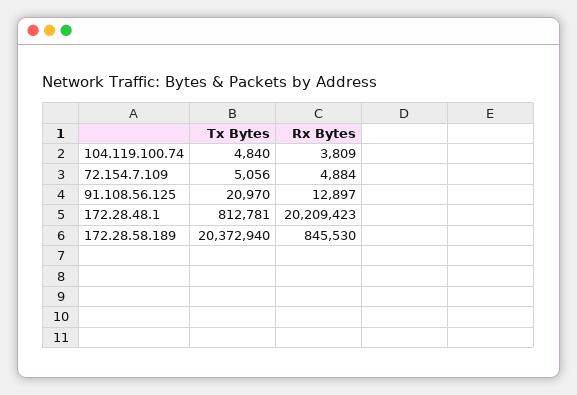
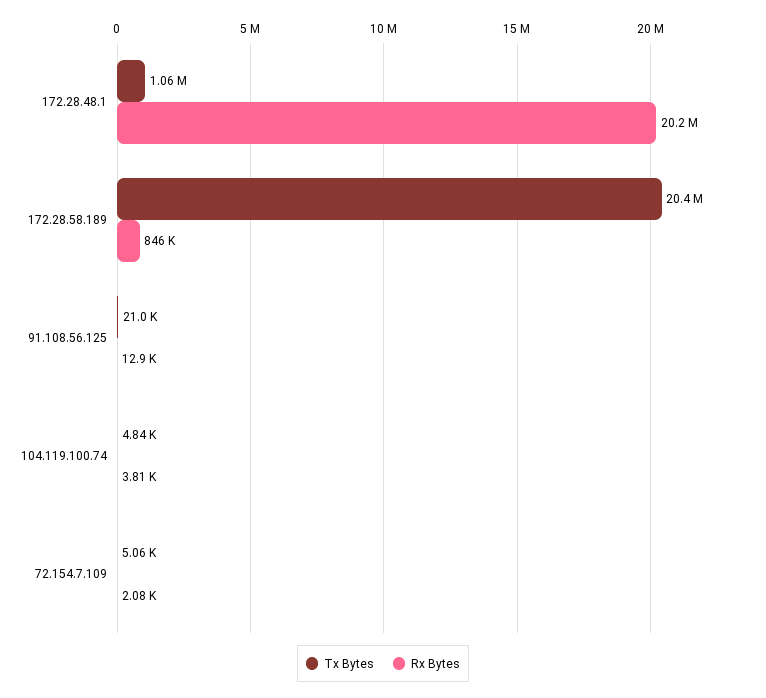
Rx Bytes, 72.154.7.109: 4884 -> 2080
Tx Bytes, 172.28.48.1: 812781 -> 1060000

